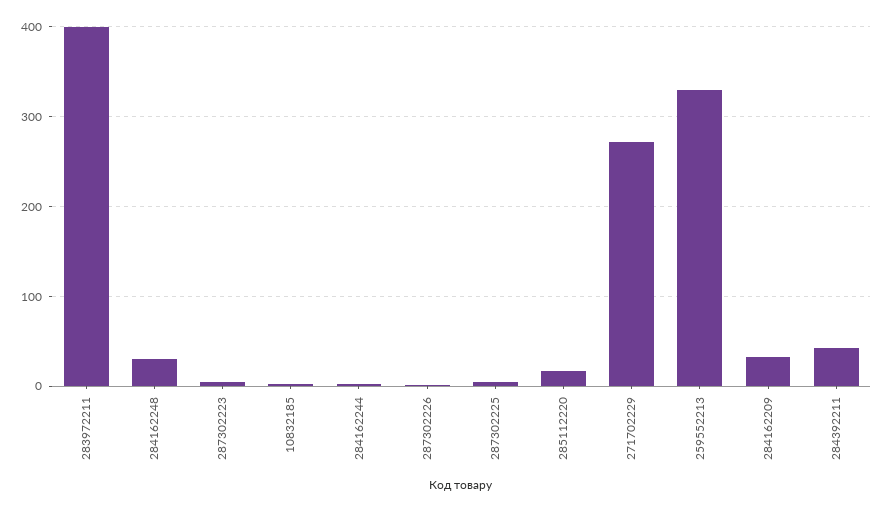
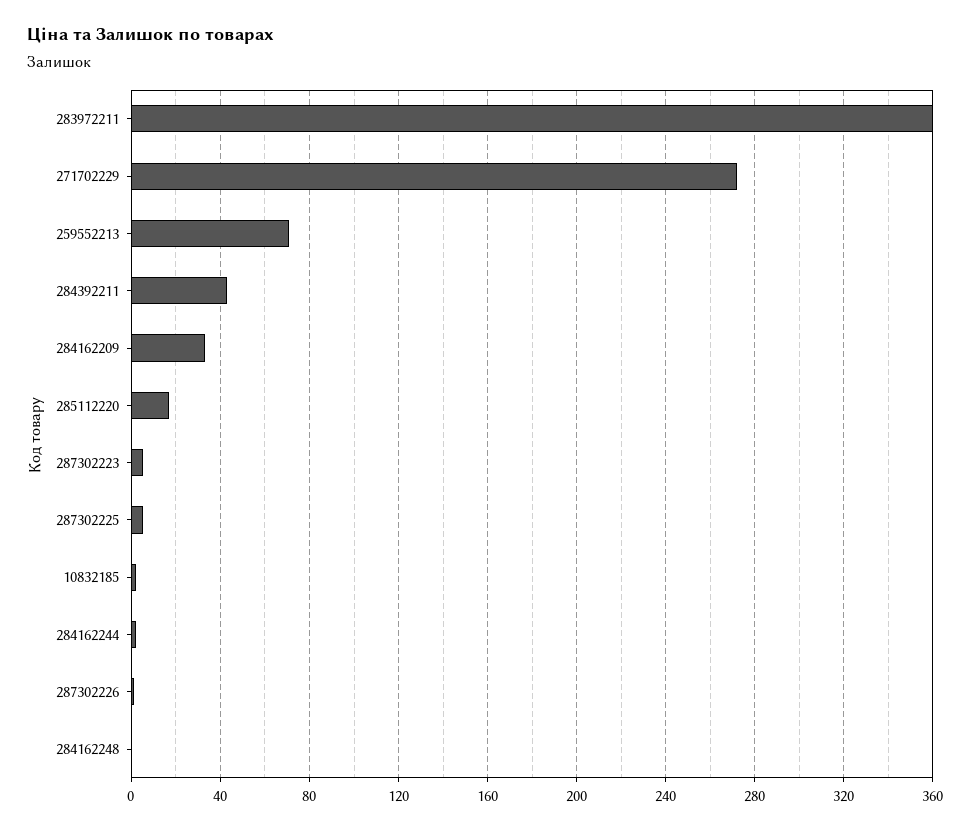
283972211: 400 -> 360
284162248: 30 -> 0
259552213: 330 -> 70

